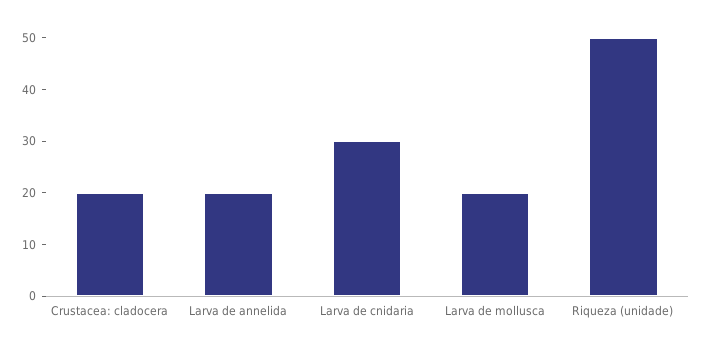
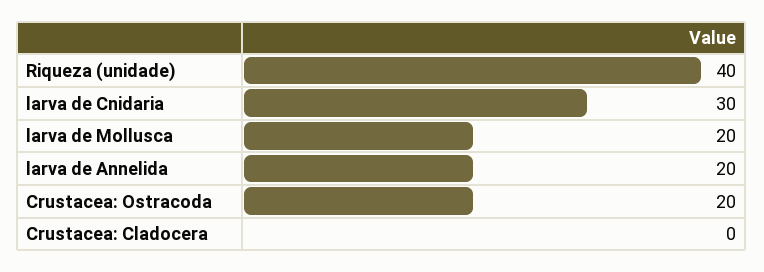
Crustacea: cladocera: 20 -> 0
Riqueza (unidade): 50 -> 40
Crustacea: Ostracoda: none -> 20

